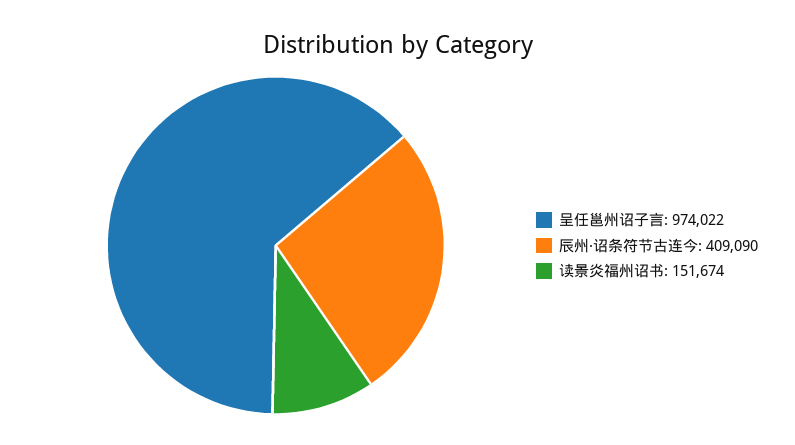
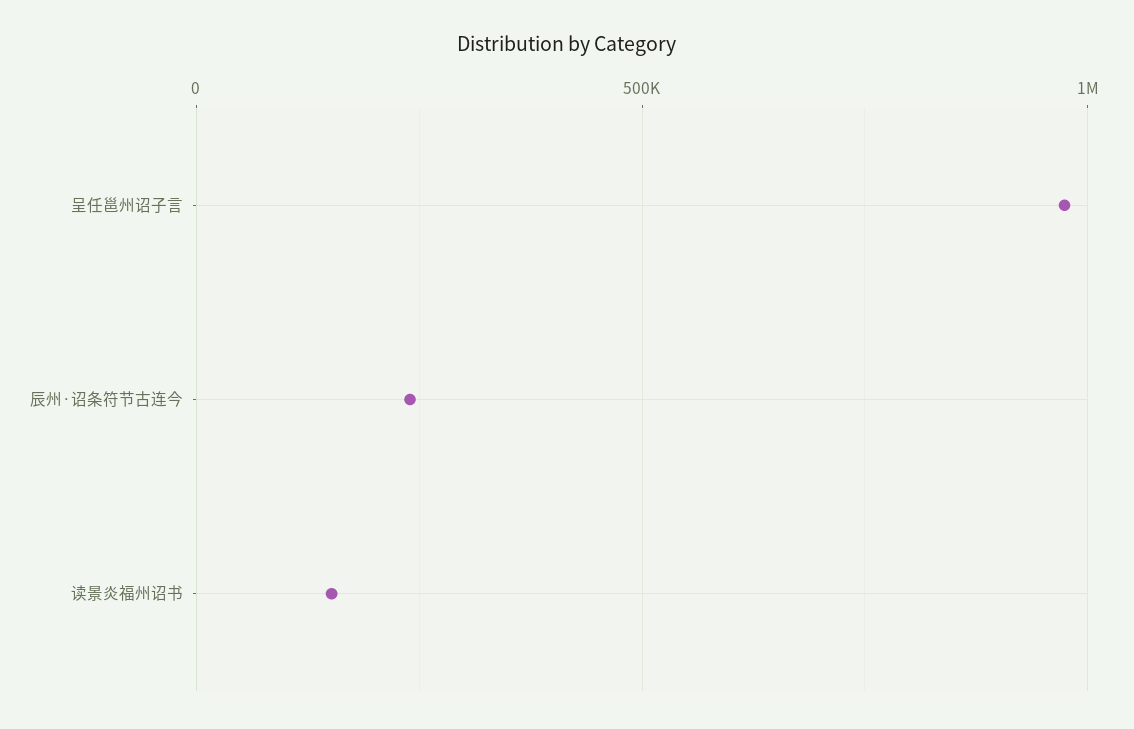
辰州·诏条符节古连今: 409090 -> 250000

